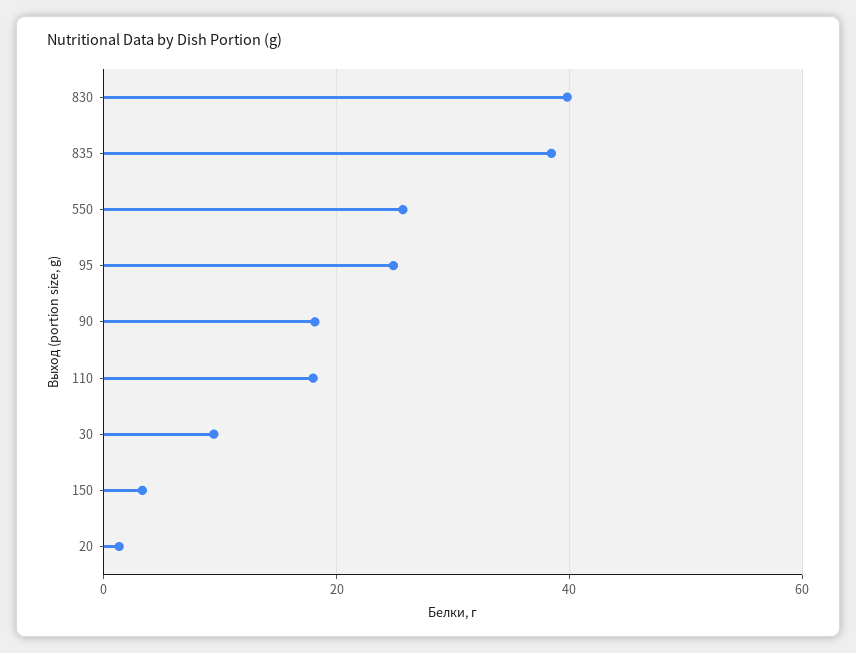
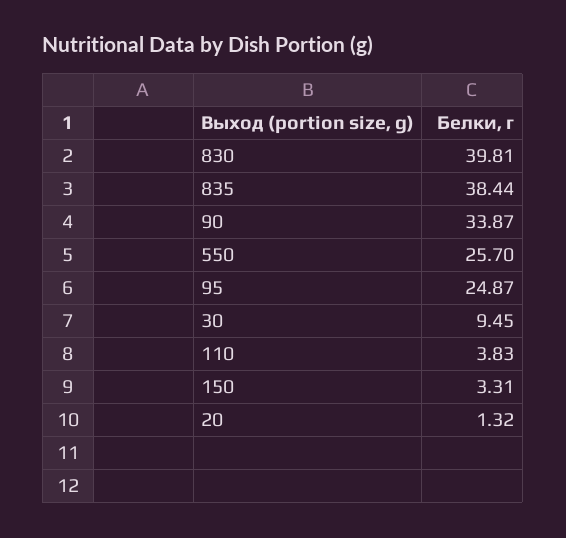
90: 18 -> 33.87
110: 18 -> 3.83

